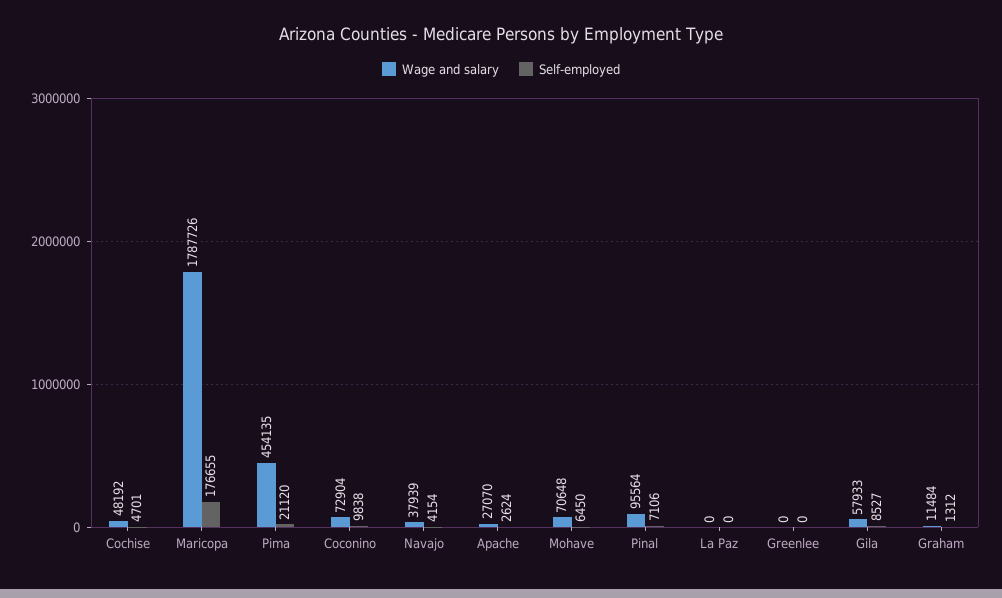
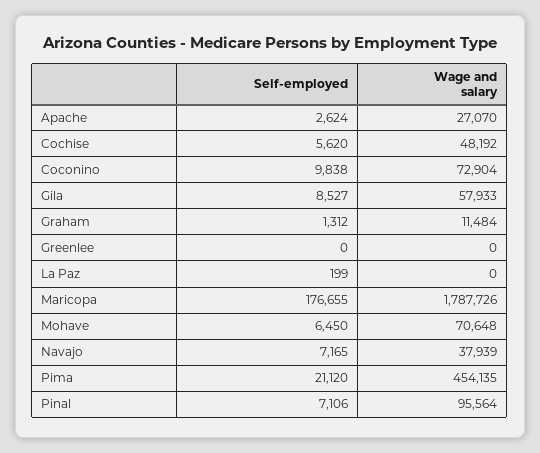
Self-employed, Cochise: 4701 -> 5620
Self-employed, Navajo: 4154 -> 7165
Self-employed, La Paz: 0 -> 199

